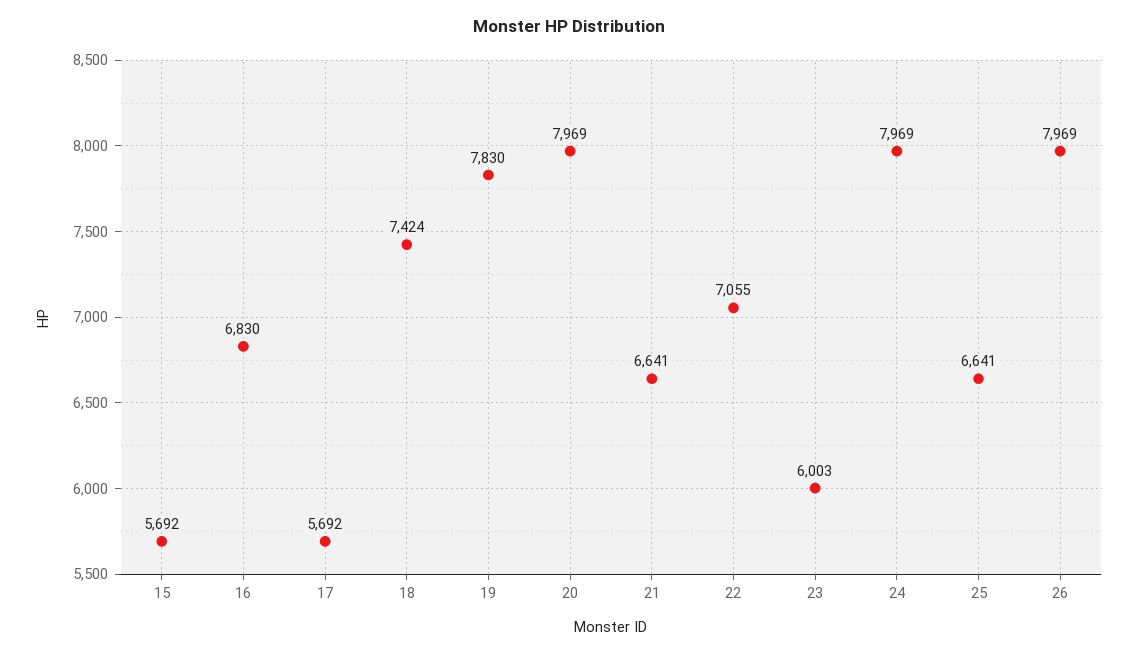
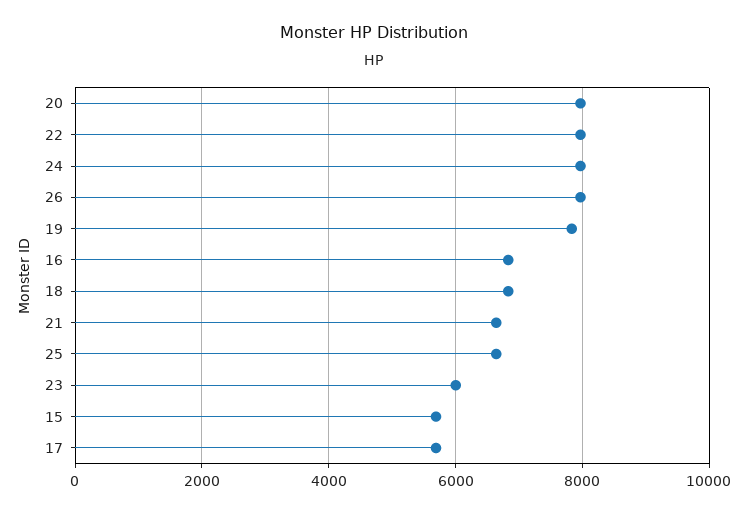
18: 7424 -> 6800
22: 7055 -> 8000

